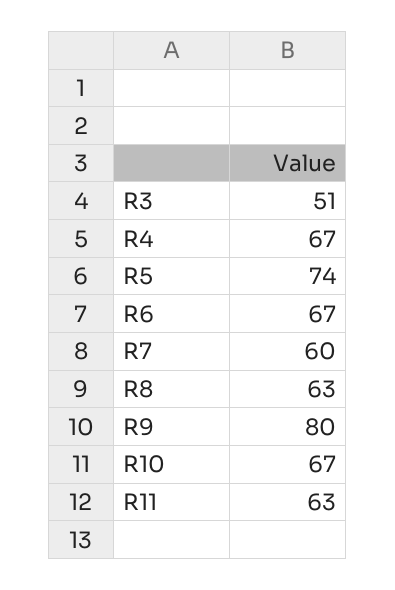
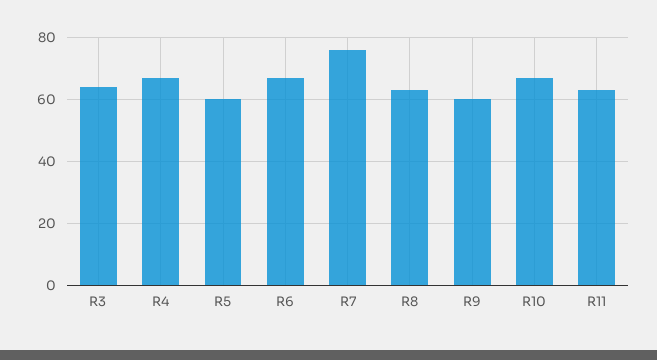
R3: 51 -> 65
R5: 74 -> 60
R7: 60 -> 75
R9: 80 -> 60

